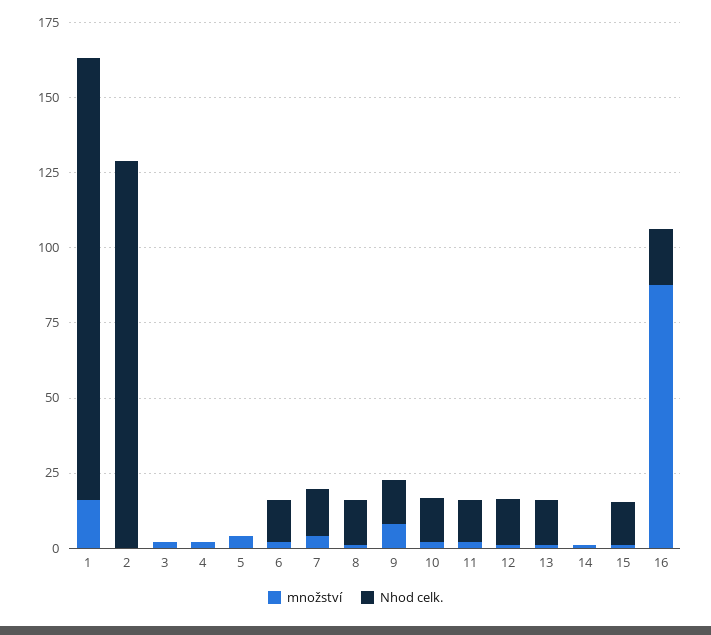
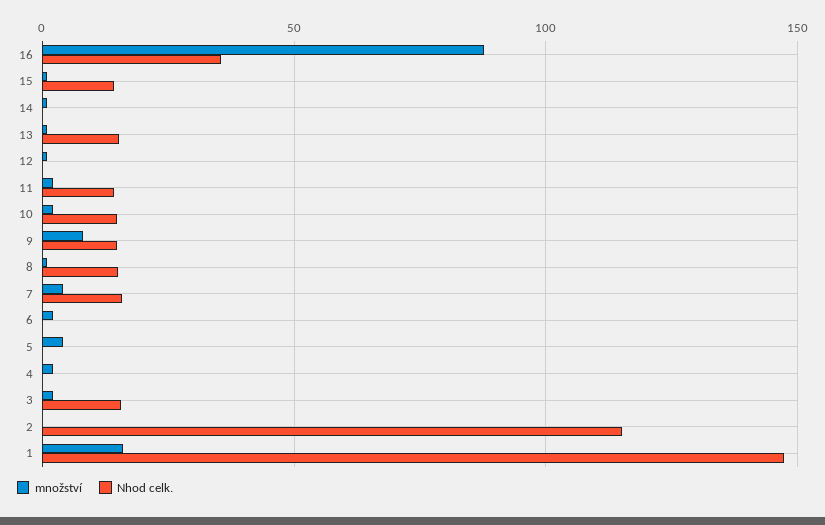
Nhod celk., 2: 130 -> 115
Nhod celk., 3: 0 -> 15
Nhod celk., 6: 15 -> 0
Nhod celk., 12: 15 -> 0
Nhod celk., 16: 20 -> 35

